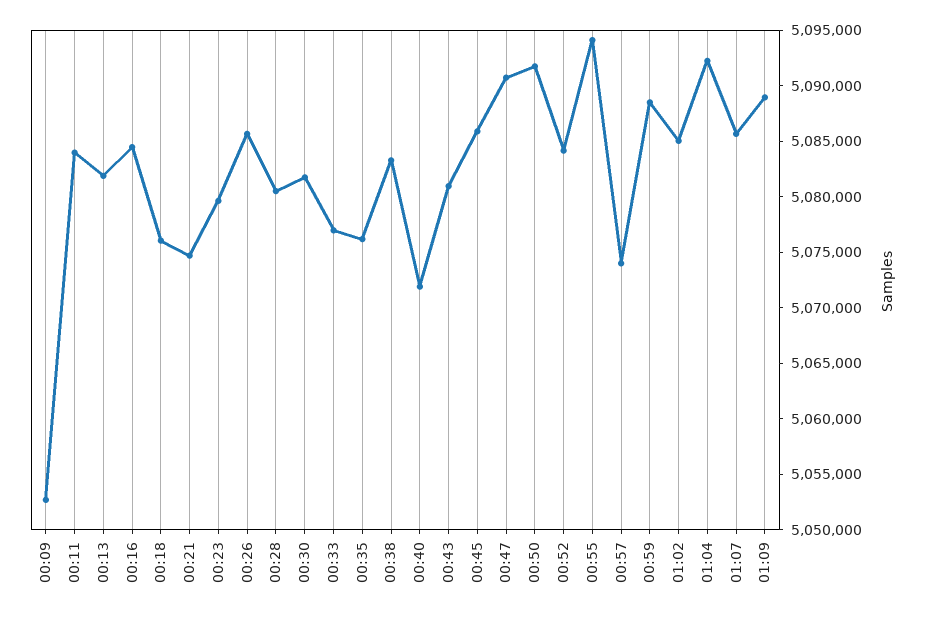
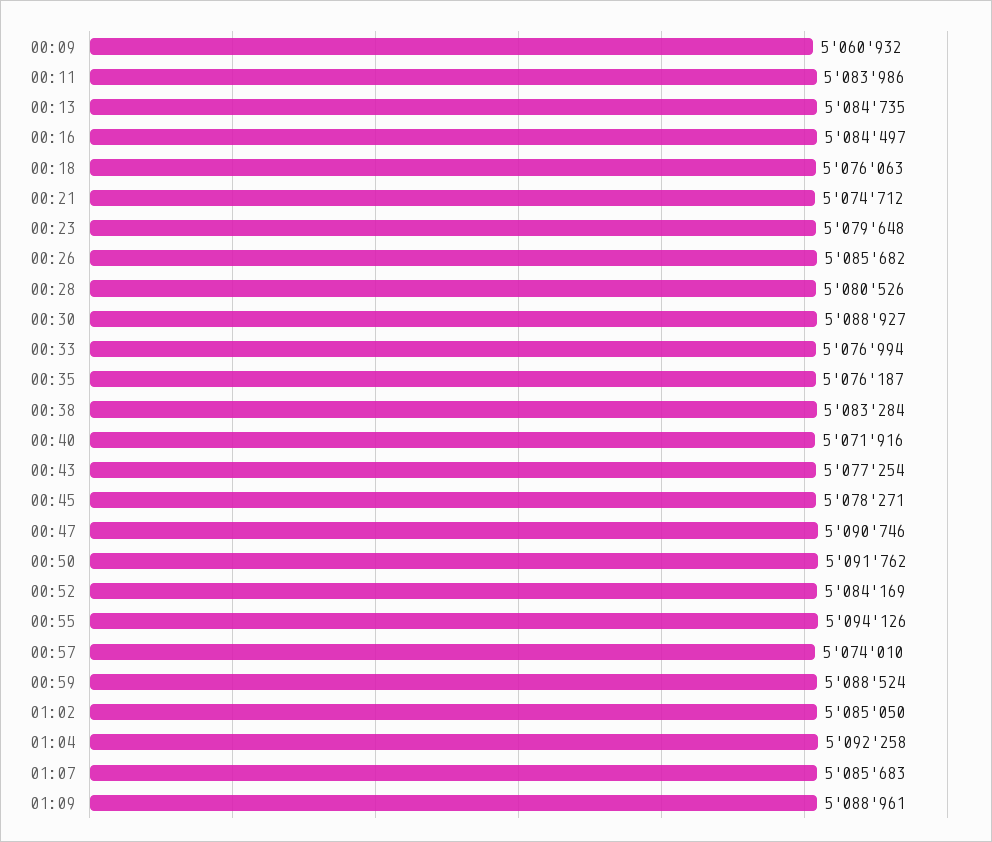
00:09: 5053000 -> 5060932
00:13: 5082000 -> 5084735
00:30: 5082000 -> 5088927
00:43: 5081000 -> 5077254
00:45: 5086000 -> 5078271

